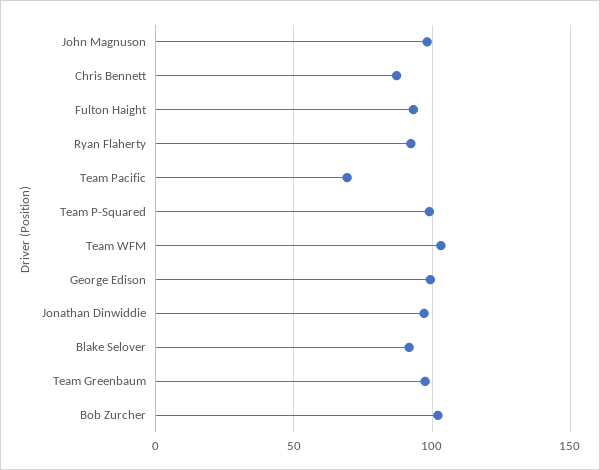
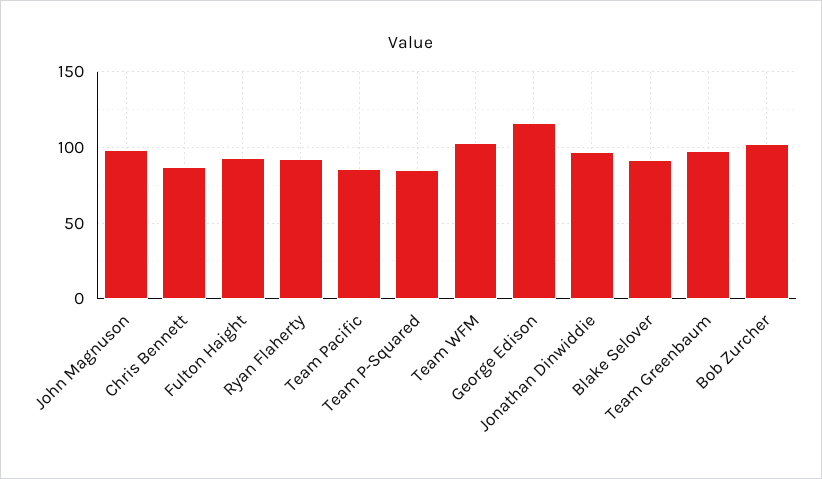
Team Pacific: 70 -> 85
Team P-Squared: 100 -> 85
George Edison: 100 -> 115

